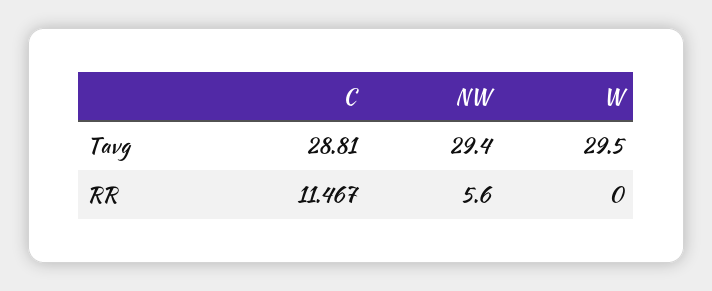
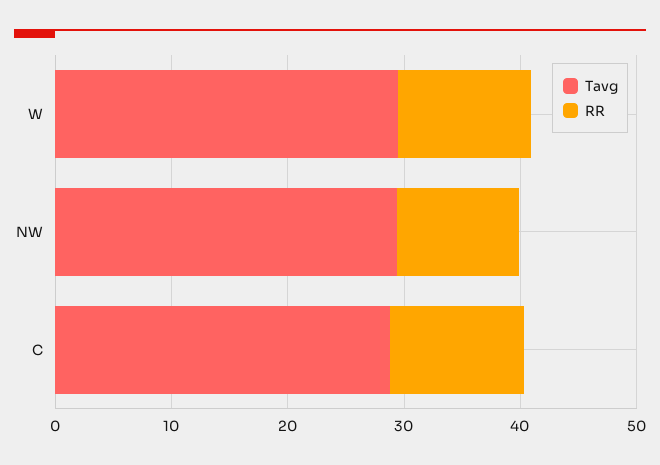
RR, NW: 5.6 -> 10
RR, W: 0 -> 12

